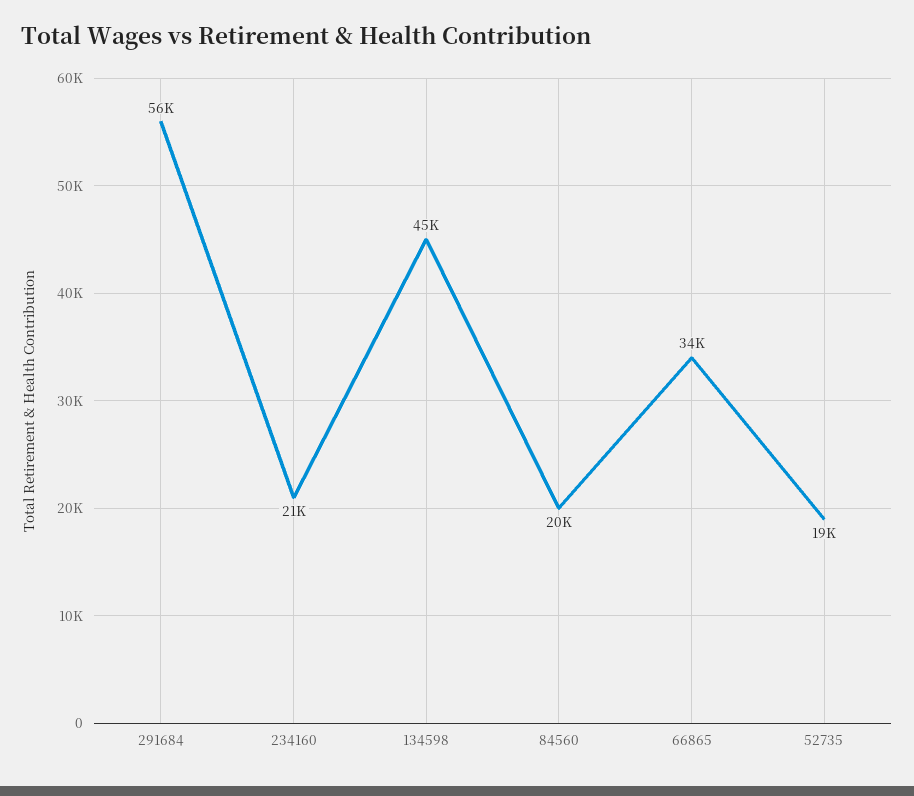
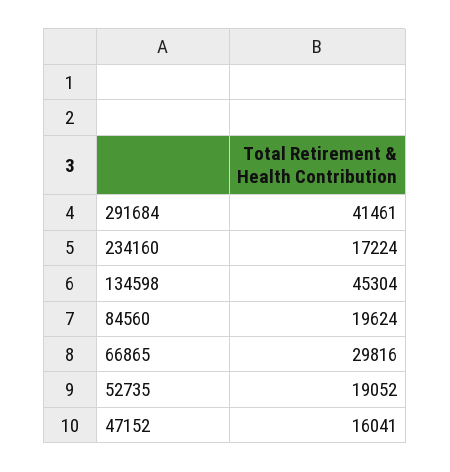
291684: 56000 -> 41461
234160: 21000 -> 17224
66865: 34000 -> 29816
47152: none -> 16041

